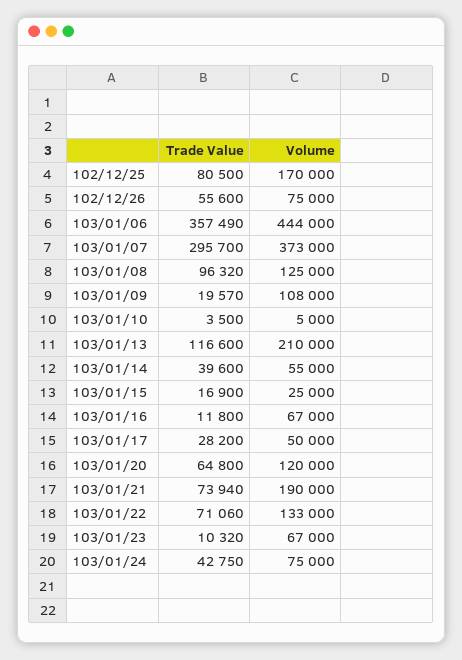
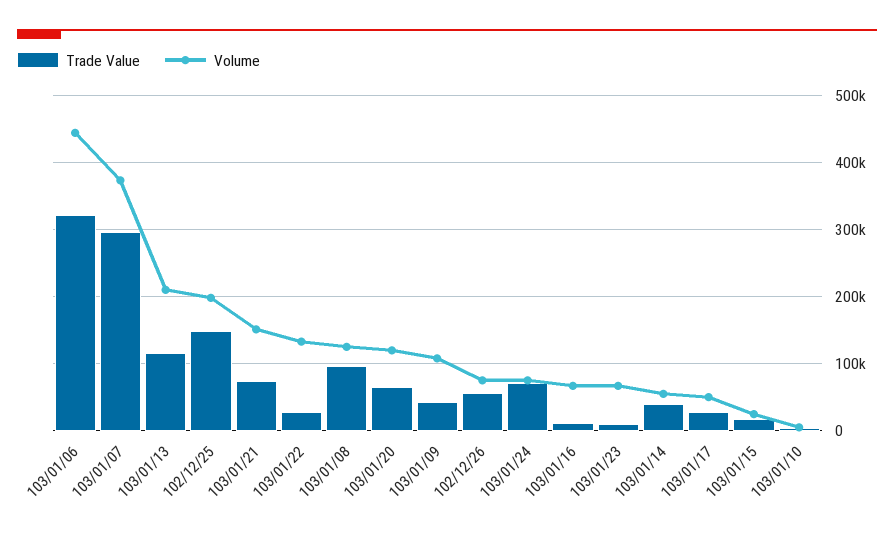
Trade Value, 102/12/25: 80500 -> 150000
Volume, 102/12/25: 170000 -> 200000
Trade Value, 103/01/06: 357490 -> 320000
Trade Value, 103/01/09: 19570 -> 40000
Volume, 103/01/21: 190000 -> 150000
Trade Value, 103/01/22: 71060 -> 30000
Trade Value, 103/01/24: 42750 -> 70000

